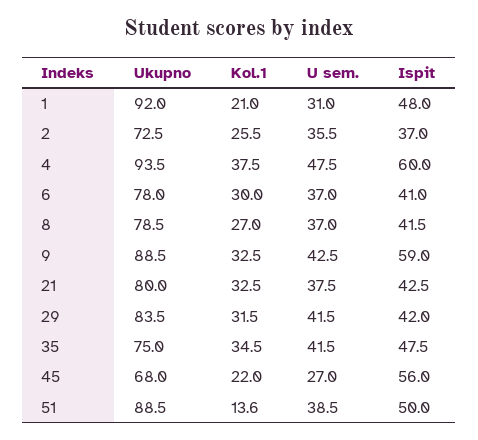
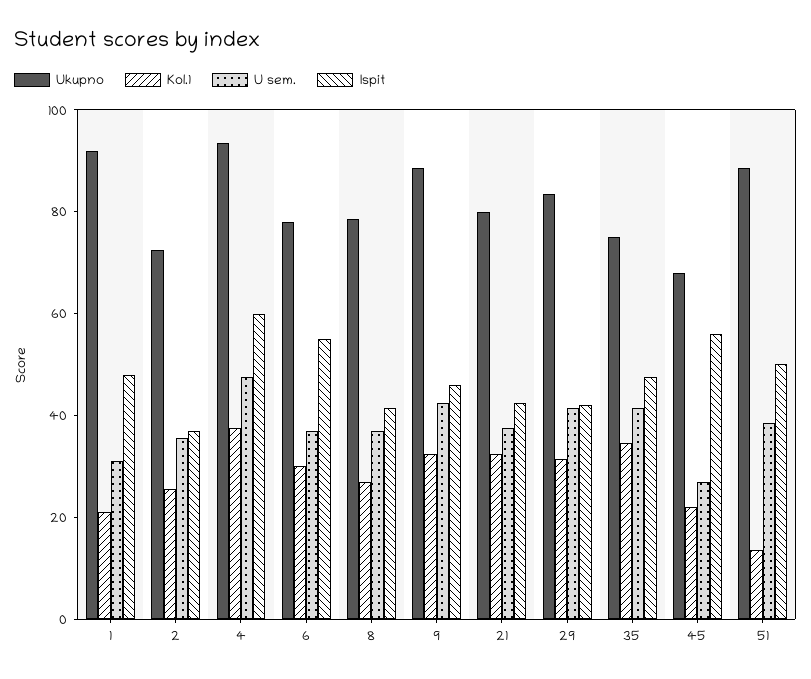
Ispit, 6: 41 -> 55
Ispit, 9: 59 -> 45

